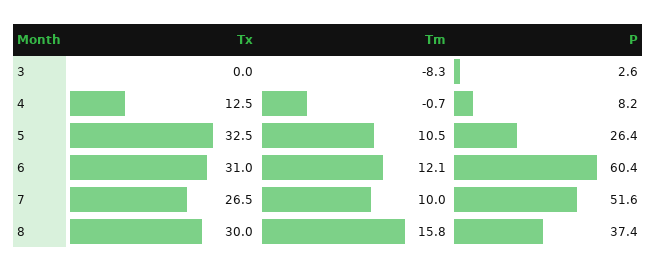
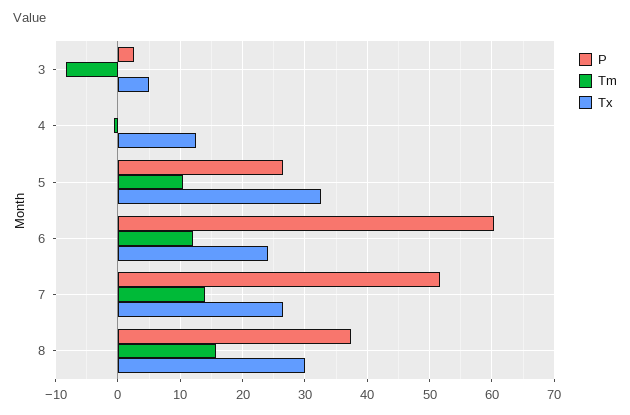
Tx, 3: 0 -> 5
P, 4: 8.2 -> 0
Tx, 6: 31 -> 24
Tm, 7: 10 -> 14

